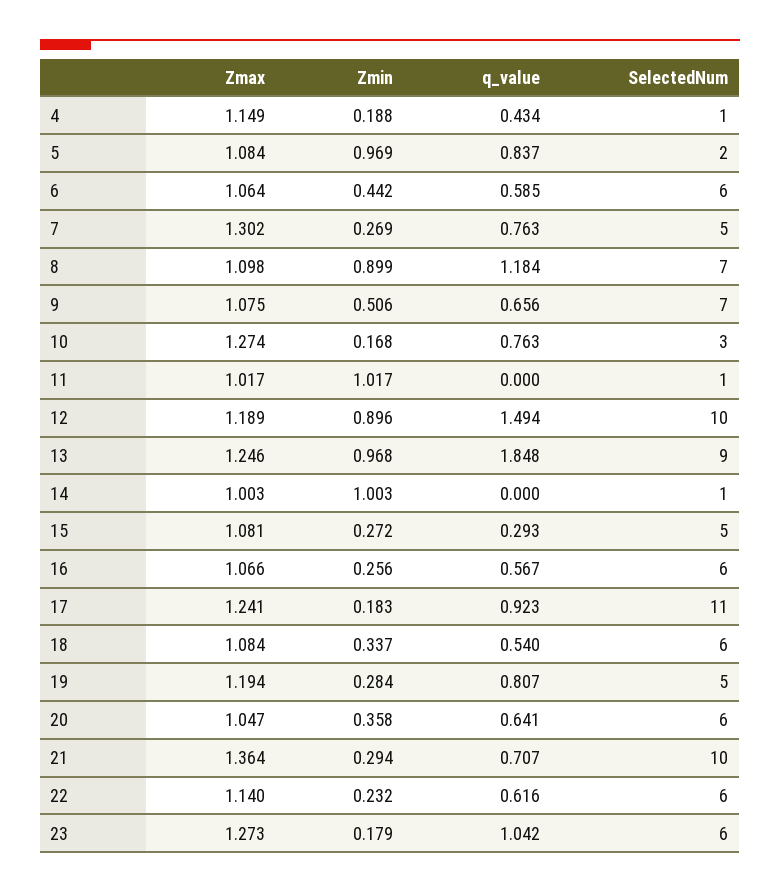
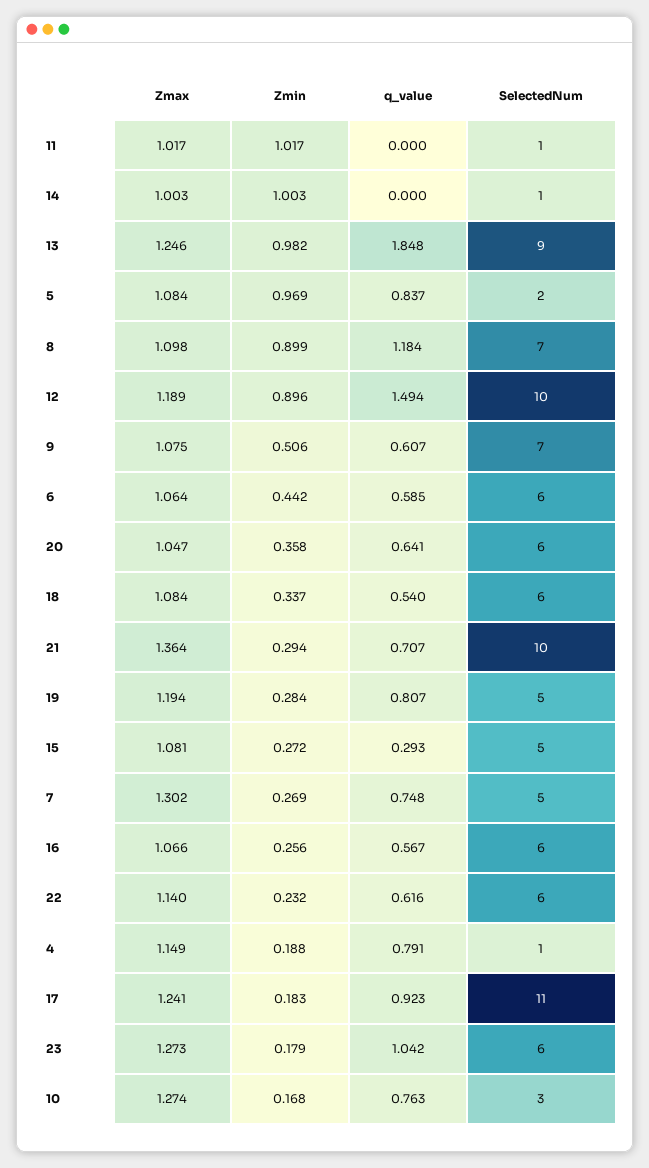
q_value, 4: 0.434 -> 0.791
q_value, 7: 0.763 -> 0.748
q_value, 9: 0.656 -> 0.607
Zmin, 13: 0.968 -> 0.982

